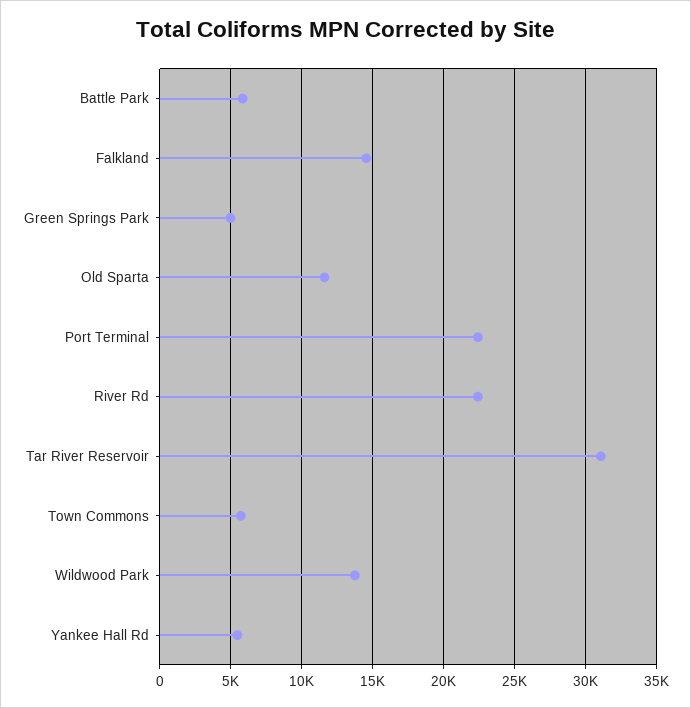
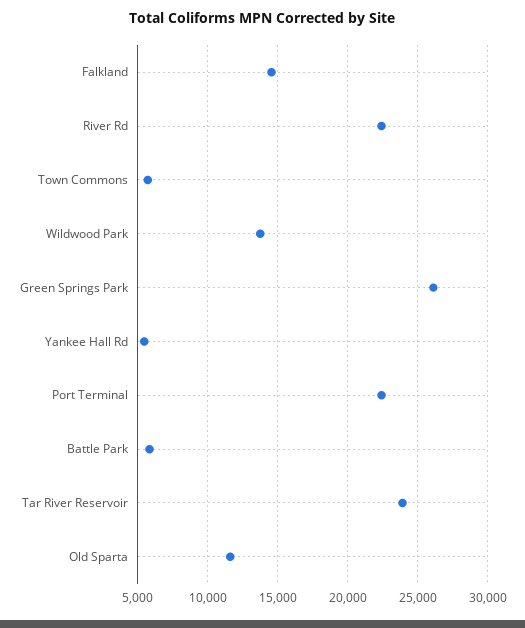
Green Springs Park: 5000 -> 26000
Tar River Reservoir: 31000 -> 24000

